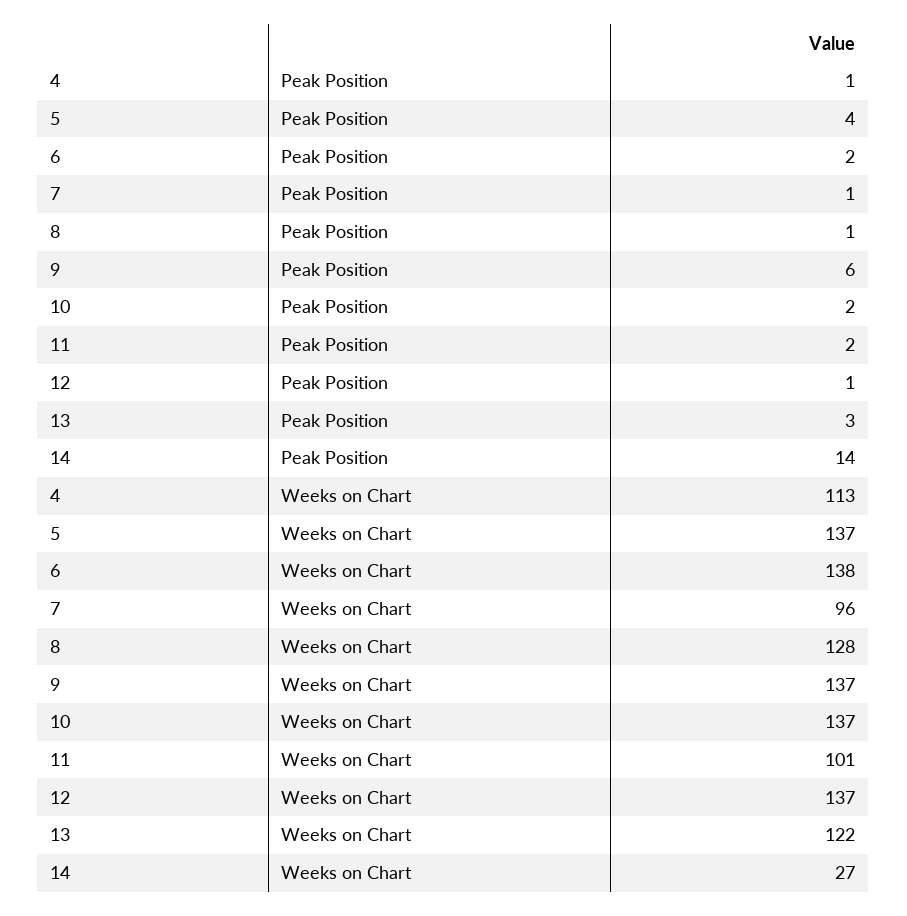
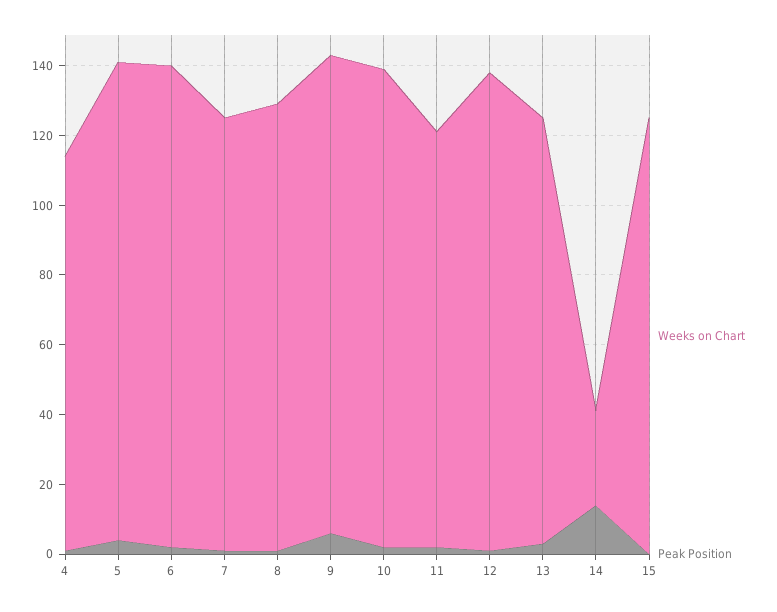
Weeks on Chart, 7: 96 -> 125
Weeks on Chart, 11: 101 -> 120
Weeks on Chart, 15: none -> 125
Peak Position, 15: none -> 0

